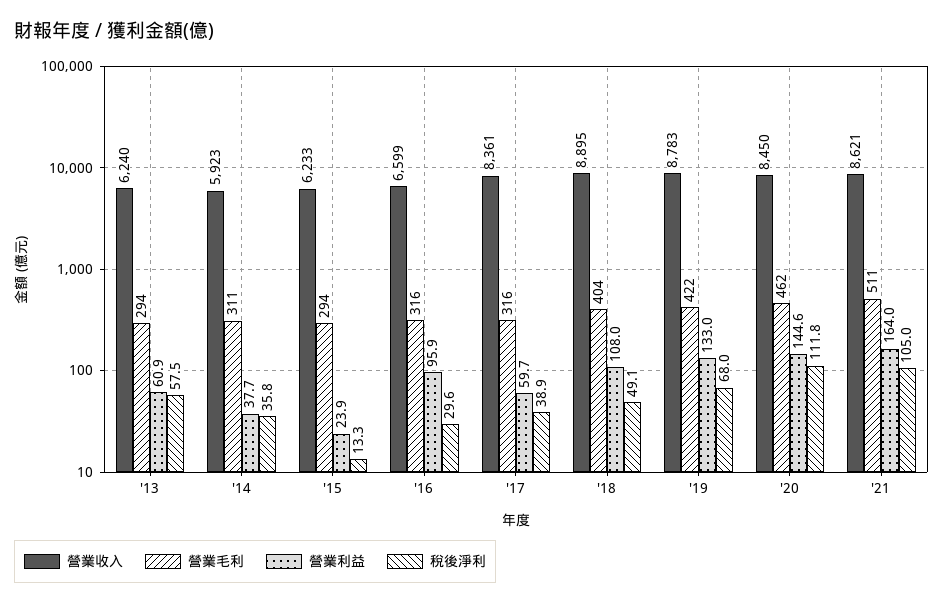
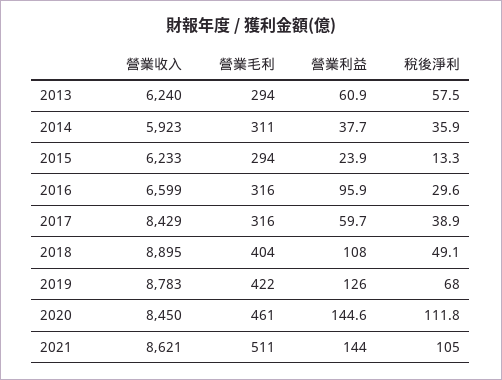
稅後淨利, '14: 35.8 -> 35.9
營業收入, '17: 8361 -> 8429
營業利益, '19: 133 -> 126
營業毛利, '20: 462 -> 461
營業利益, '21: 164 -> 144

